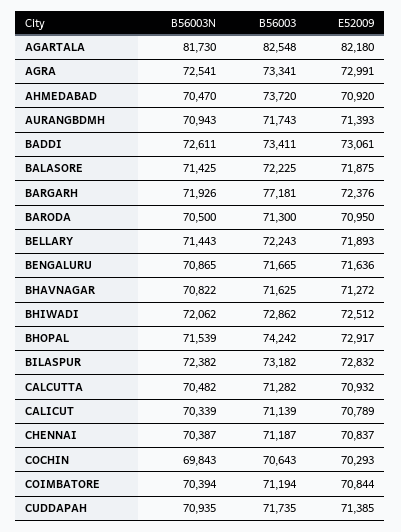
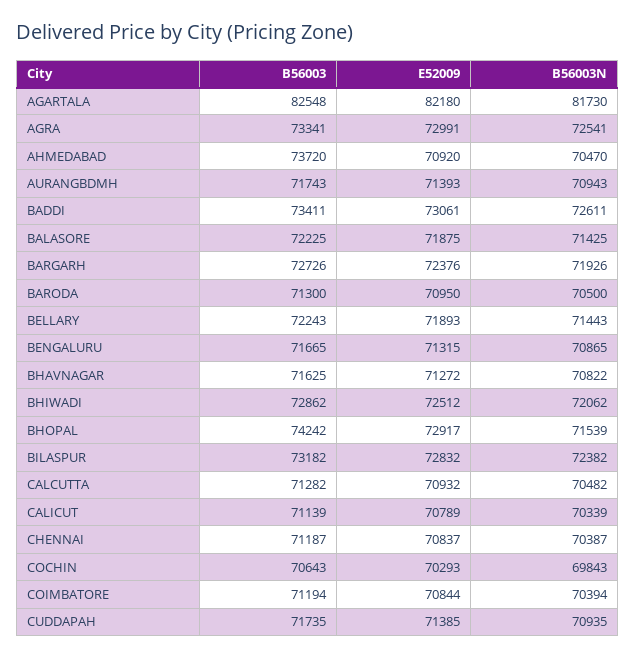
B56003, BARGARH: 77181 -> 72726
E52009, BENGALURU: 71636 -> 71315

